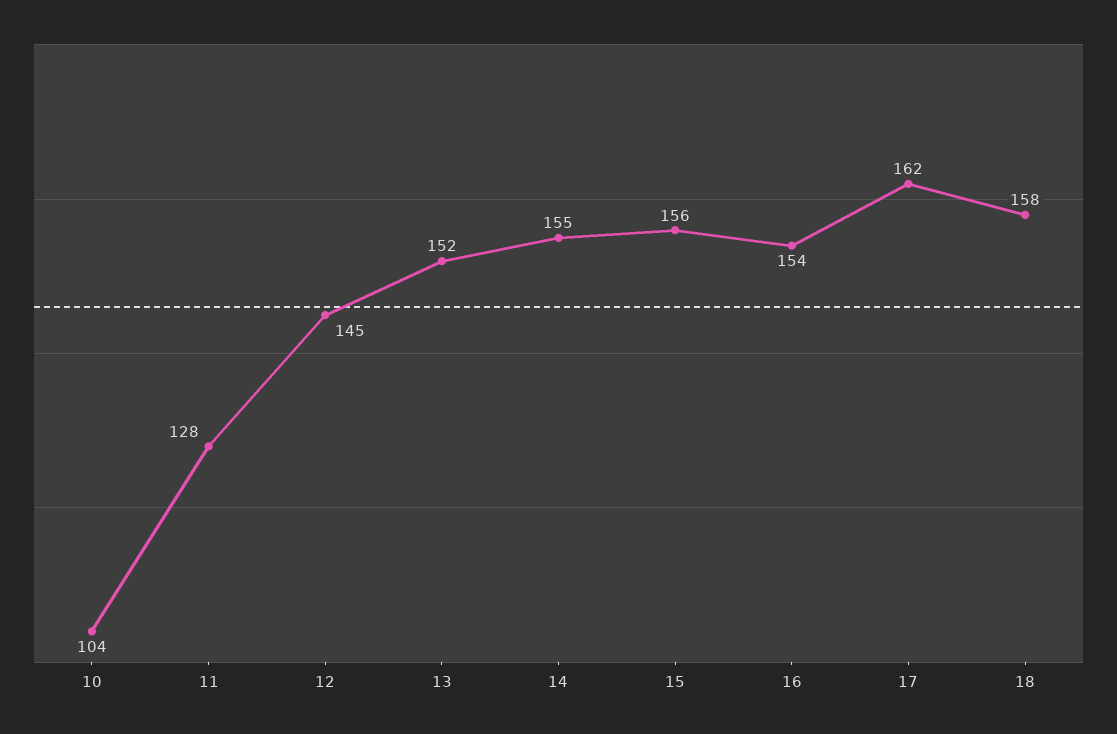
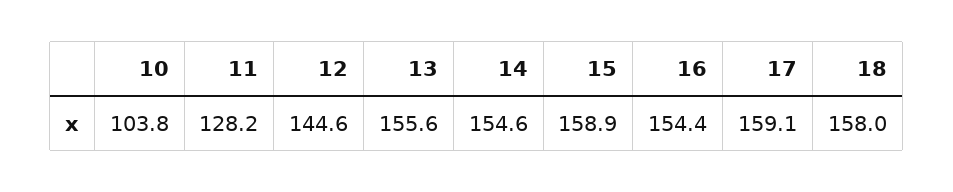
13: 152 -> 155.6
15: 156 -> 158.9
17: 162 -> 159.1

